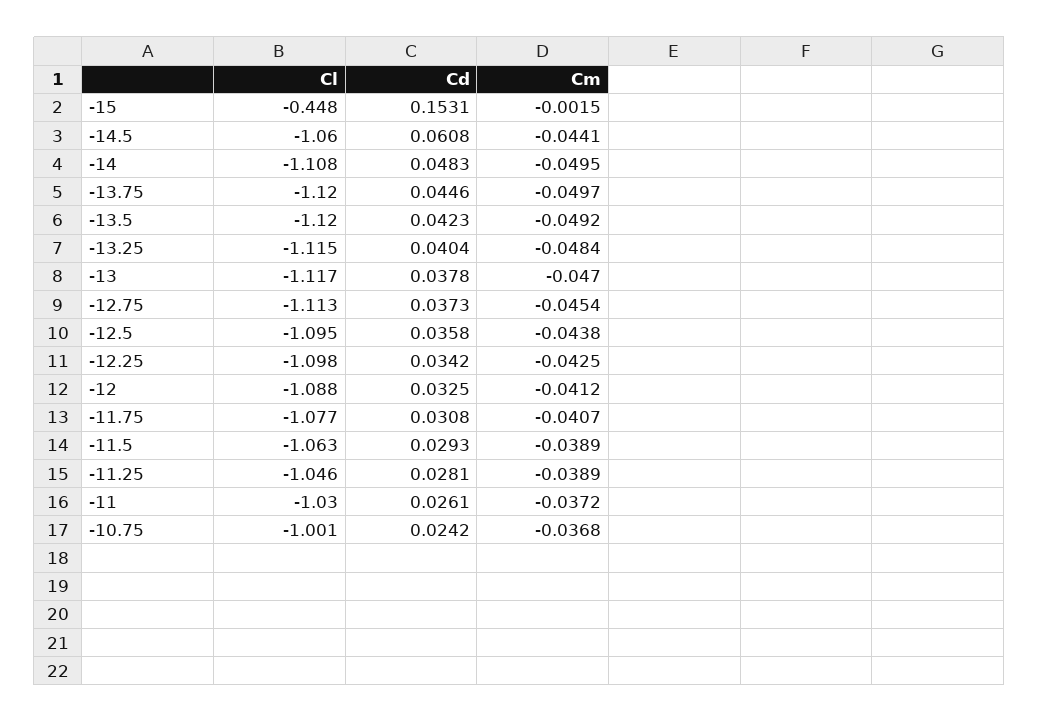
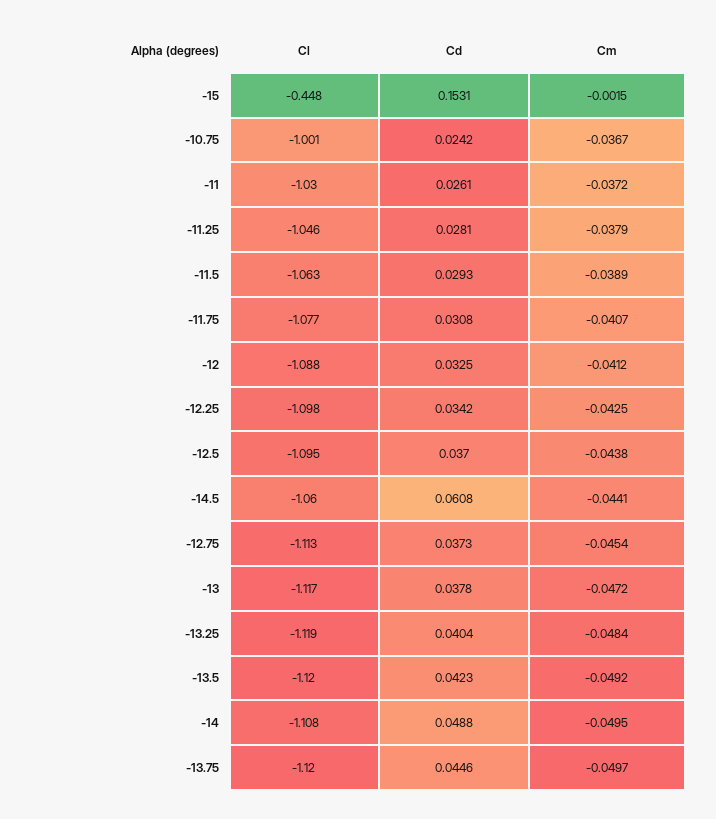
Cd, -14: 0.0483 -> 0.0488
Cl, -13.25: -1.115 -> -1.119
Cm, -13: -0.047 -> -0.0472
Cd, -12.5: 0.0358 -> 0.037
Cm, -11.25: -0.0389 -> -0.0379
Cm, -10.75: -0.0368 -> -0.0367

